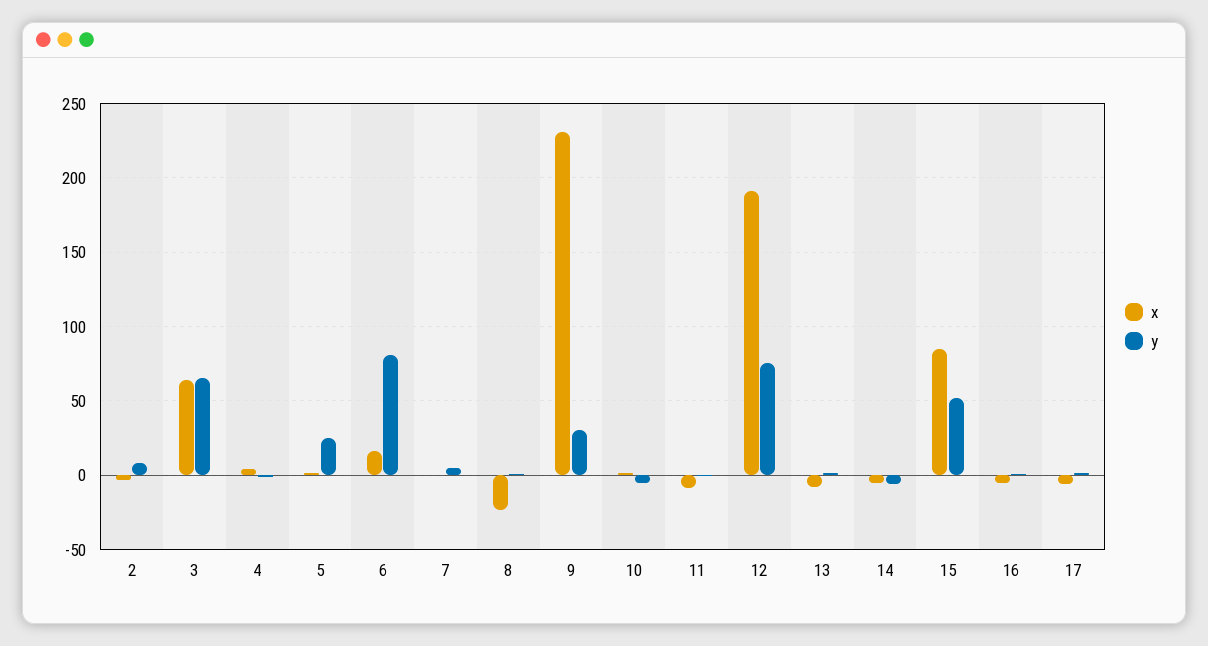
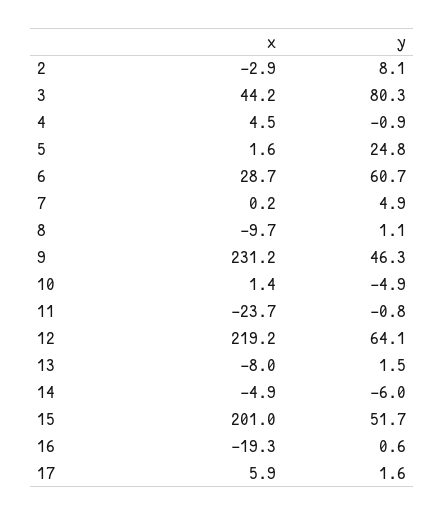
x, 3: 65 -> 44.2
y, 3: 65 -> 80.3
x, 6: 15 -> 28.7
y, 6: 80 -> 60.7
x, 8: -25 -> -9.7
y, 9: 30 -> 46.3
x, 11: -10 -> -23.7
x, 12: 190 -> 219.2
y, 12: 75 -> 64.1
x, 15: 85 -> 201
x, 16: -5 -> -19.3
x, 17: -5 -> 5.9

